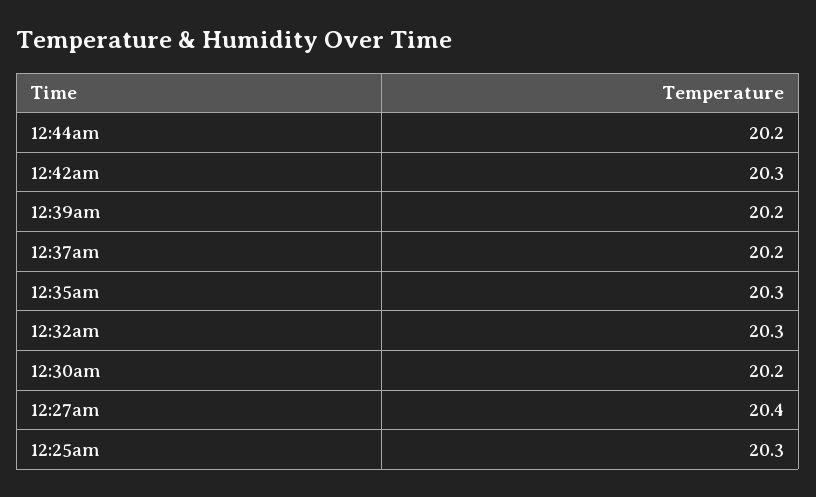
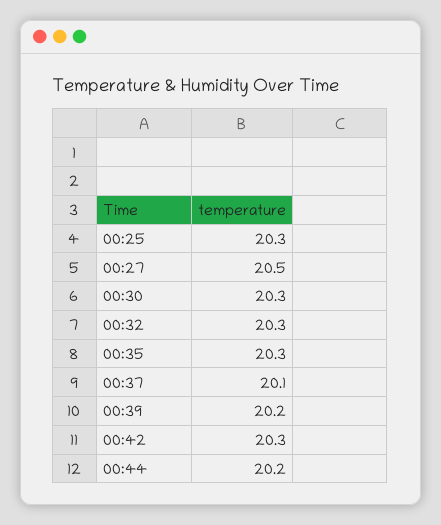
12:37am: 20.2 -> 20.1
12:30am: 20.2 -> 20.3
12:27am: 20.4 -> 20.5

